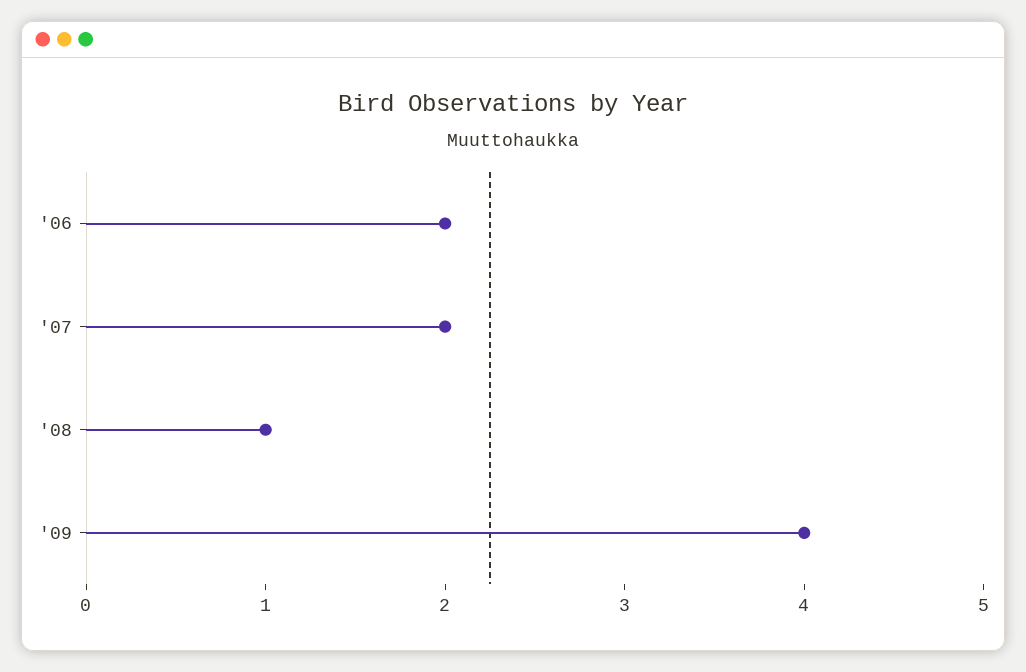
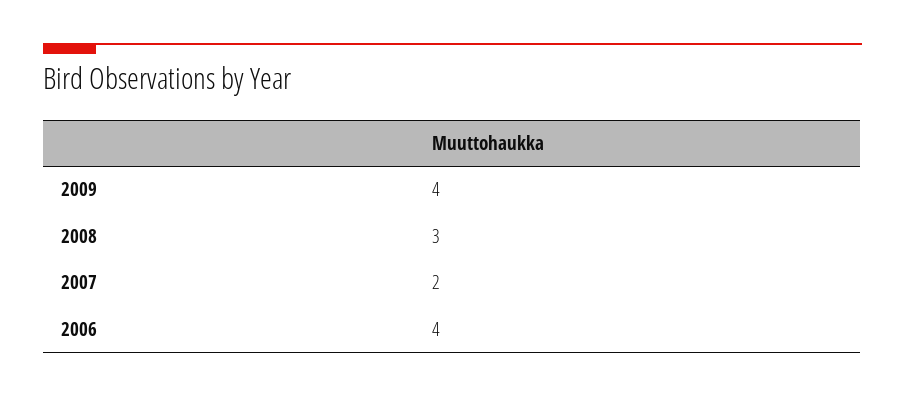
'06: 2 -> 4
'08: 1 -> 3

